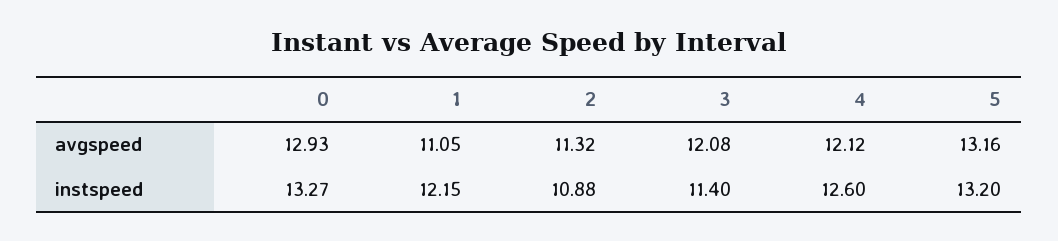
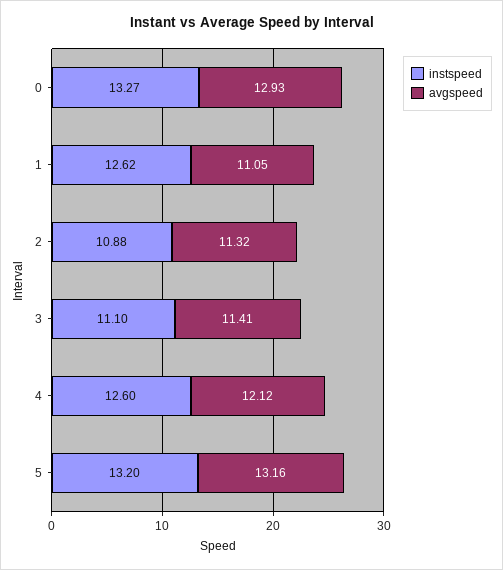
avgspeed, 3: 12.08 -> 11.41
instspeed, 1: 12.15 -> 12.62
instspeed, 3: 11.4 -> 11.1

